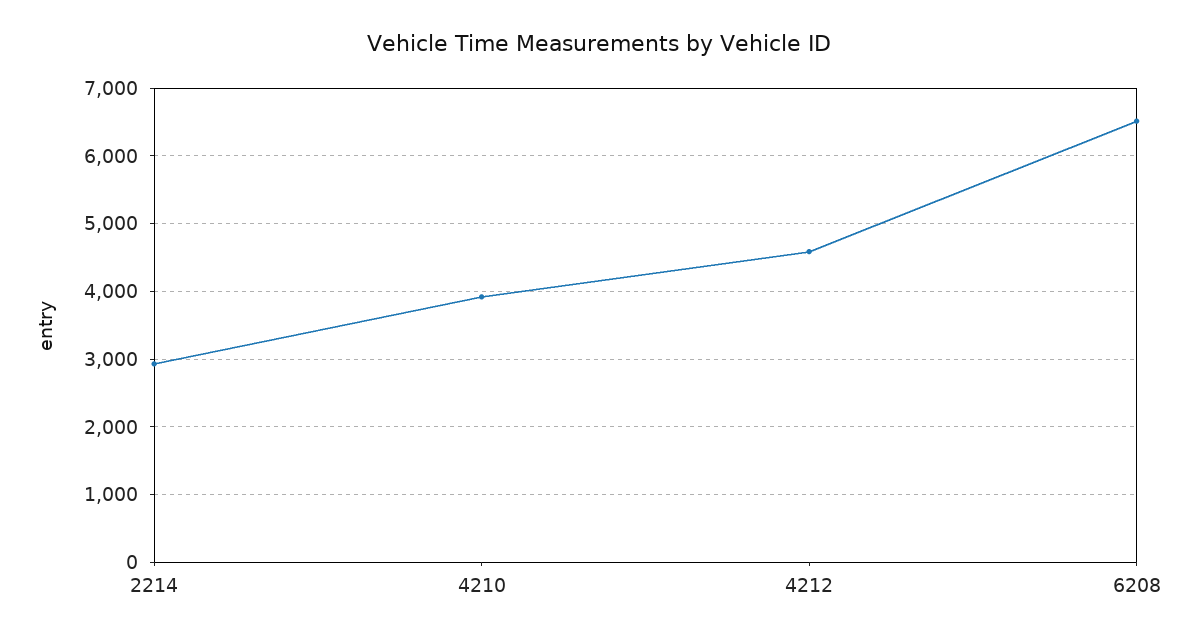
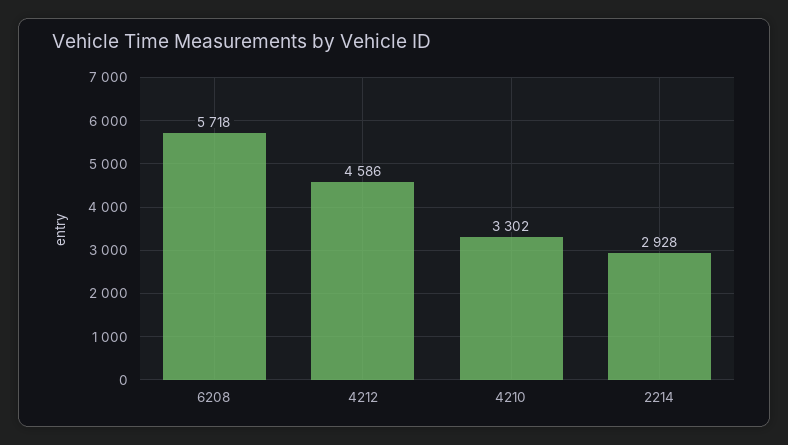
4210: 3900 -> 3302
6208: 6500 -> 5718

